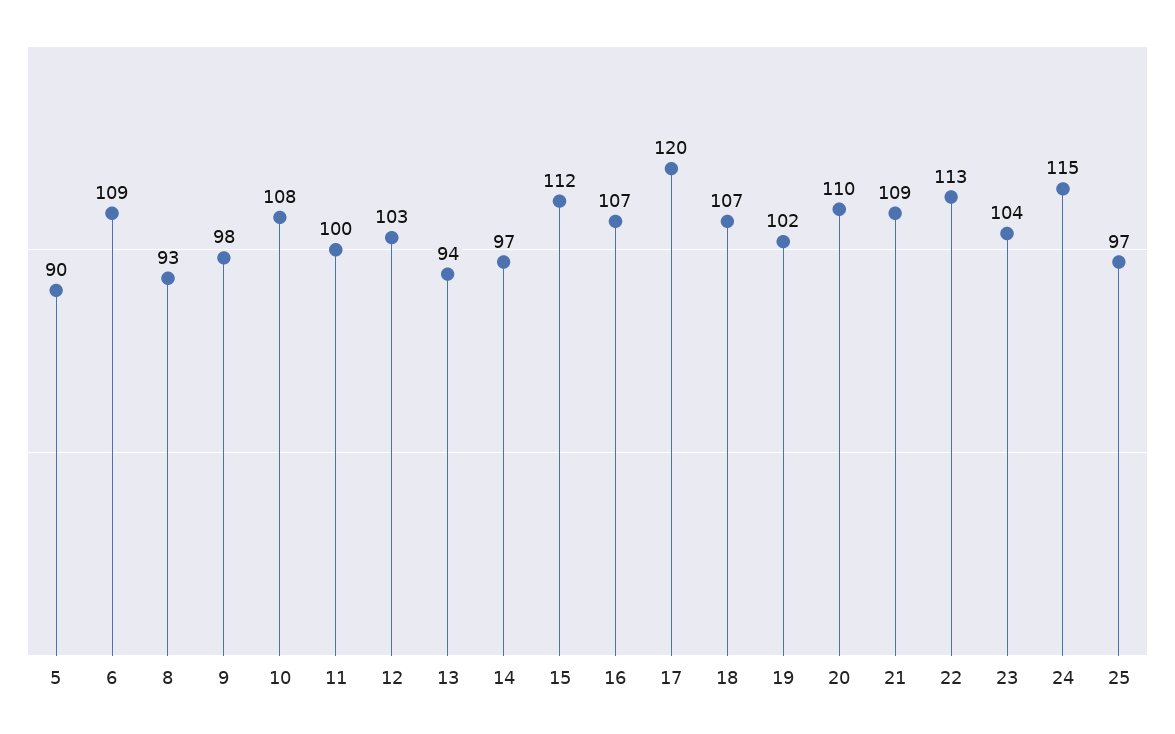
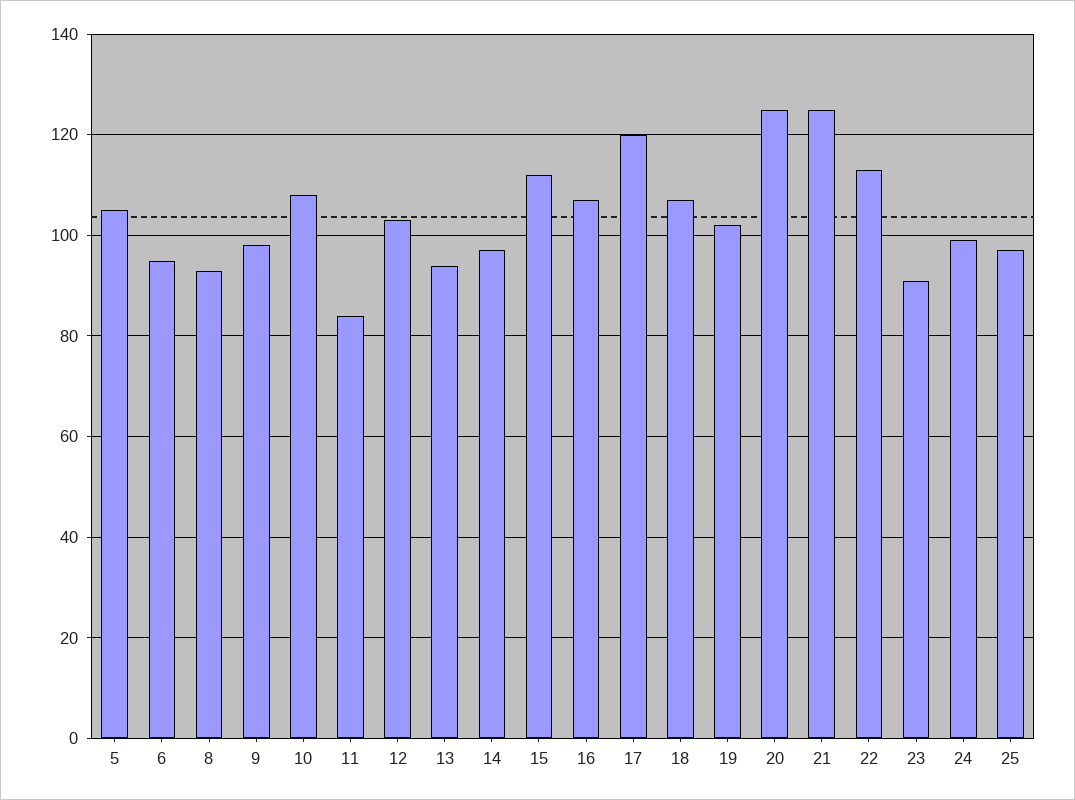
5: 90 -> 105
6: 109 -> 95
11: 100 -> 85
20: 110 -> 125
21: 109 -> 125
23: 104 -> 90
24: 115 -> 100

